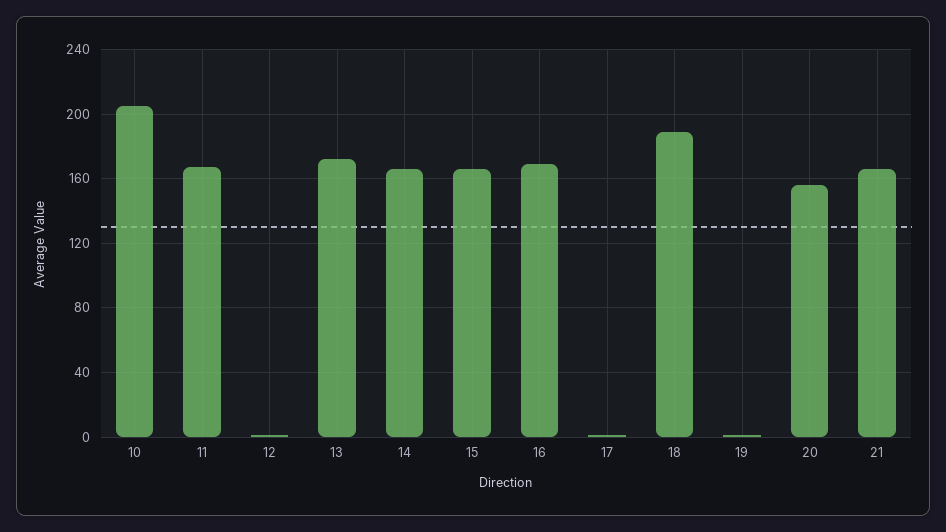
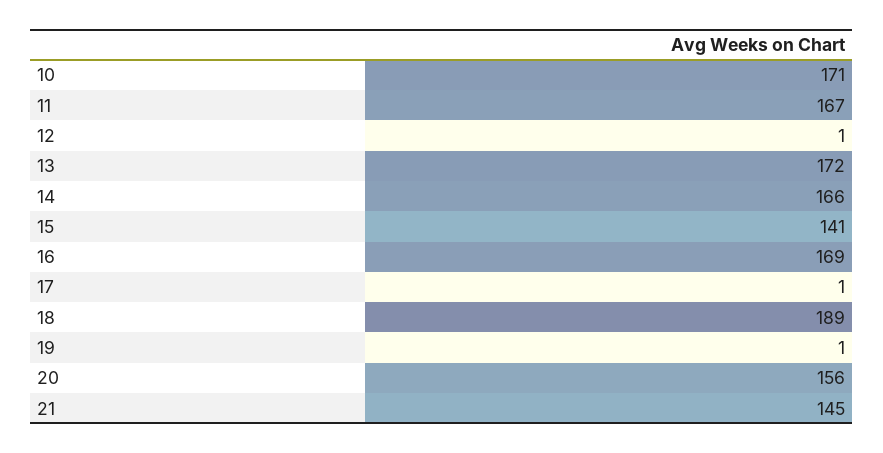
10: 205 -> 171
15: 165 -> 141
21: 165 -> 145

